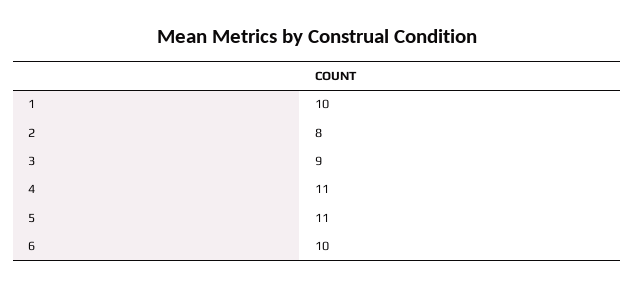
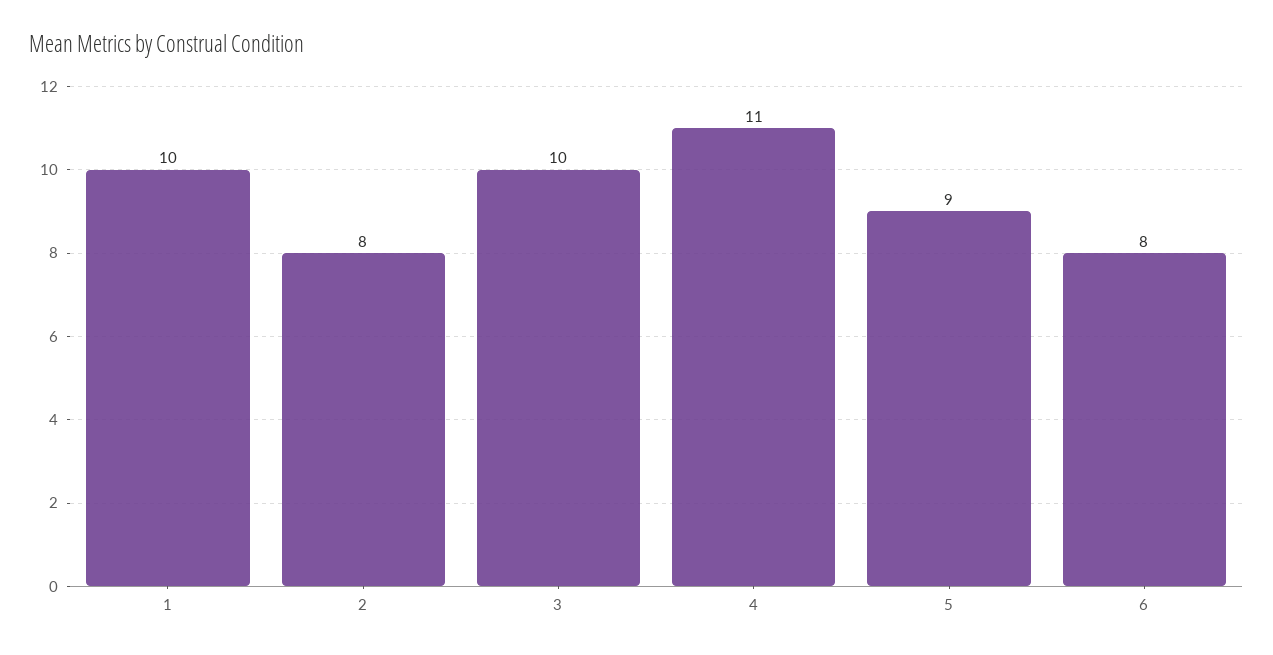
3: 9 -> 10
5: 11 -> 9
6: 10 -> 8

